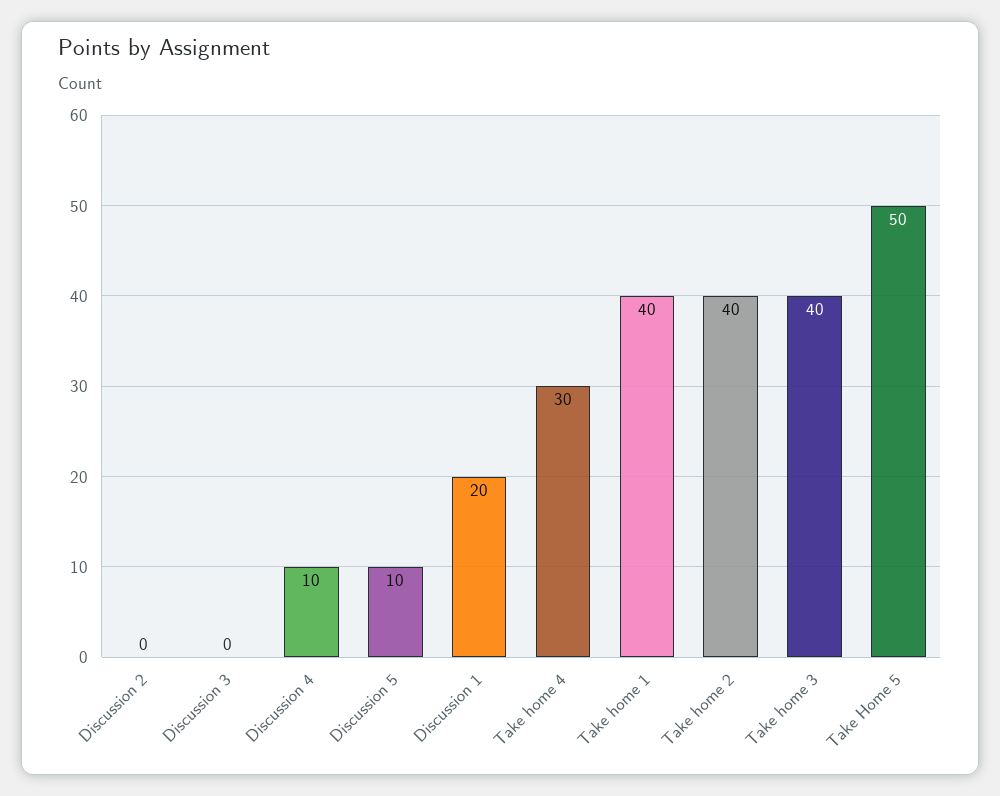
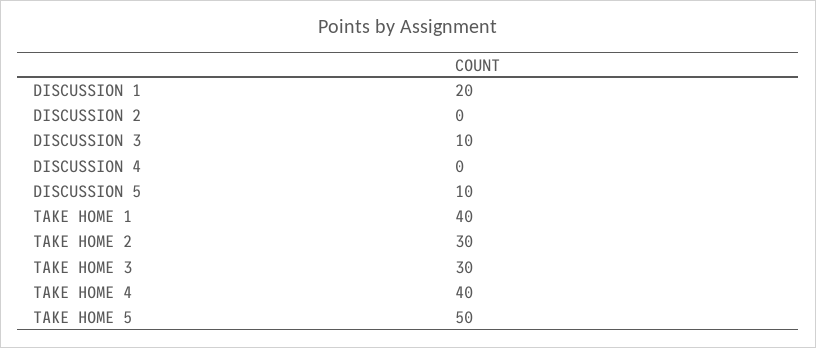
Discussion 3: 0 -> 10
Discussion 4: 10 -> 0
Take home 4: 30 -> 40
Take home 2: 40 -> 30
Take home 3: 40 -> 30

